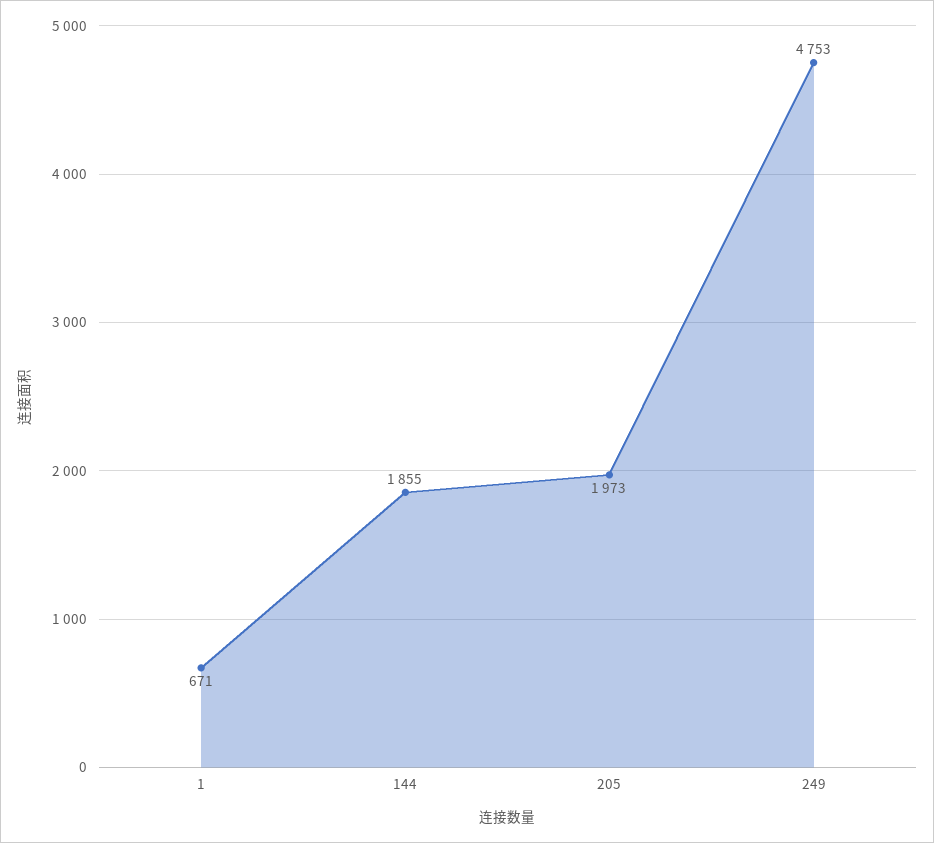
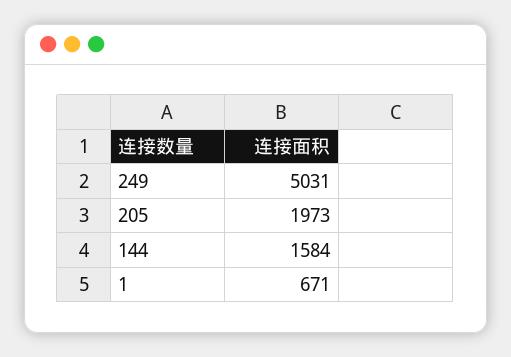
144: 1855 -> 1584
249: 4753 -> 5031

